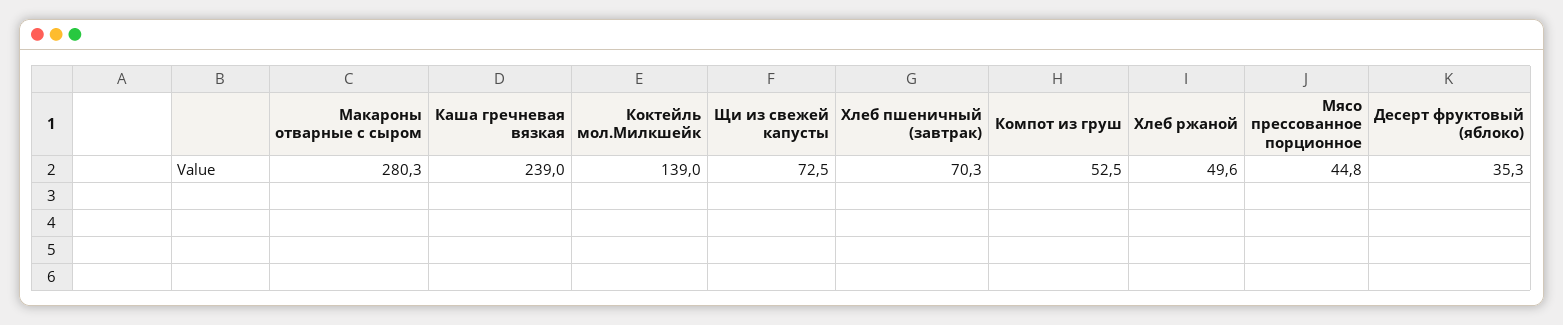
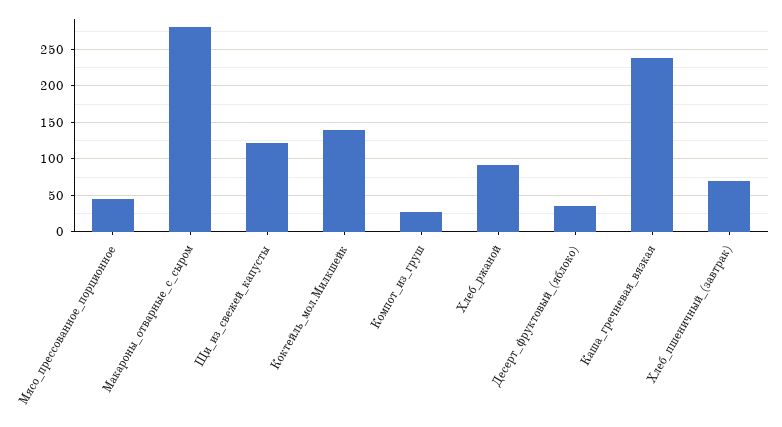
Щи из свежей капусты: 72.5 -> 120
Компот из груш: 52.5 -> 30
Хлеб ржаной: 49.6 -> 90

